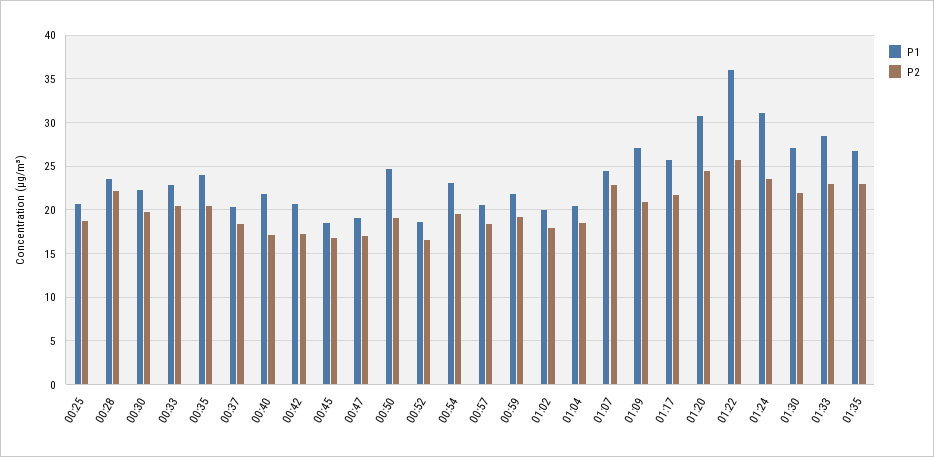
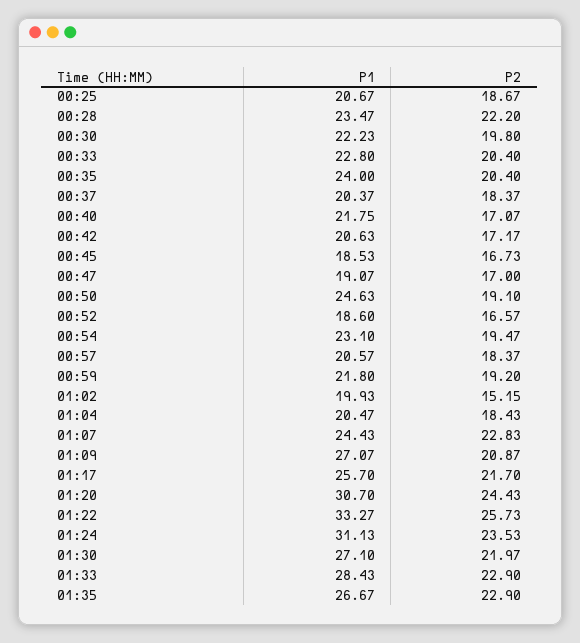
P2, 01:02: 18 -> 15.15
P1, 01:22: 36 -> 33.27

